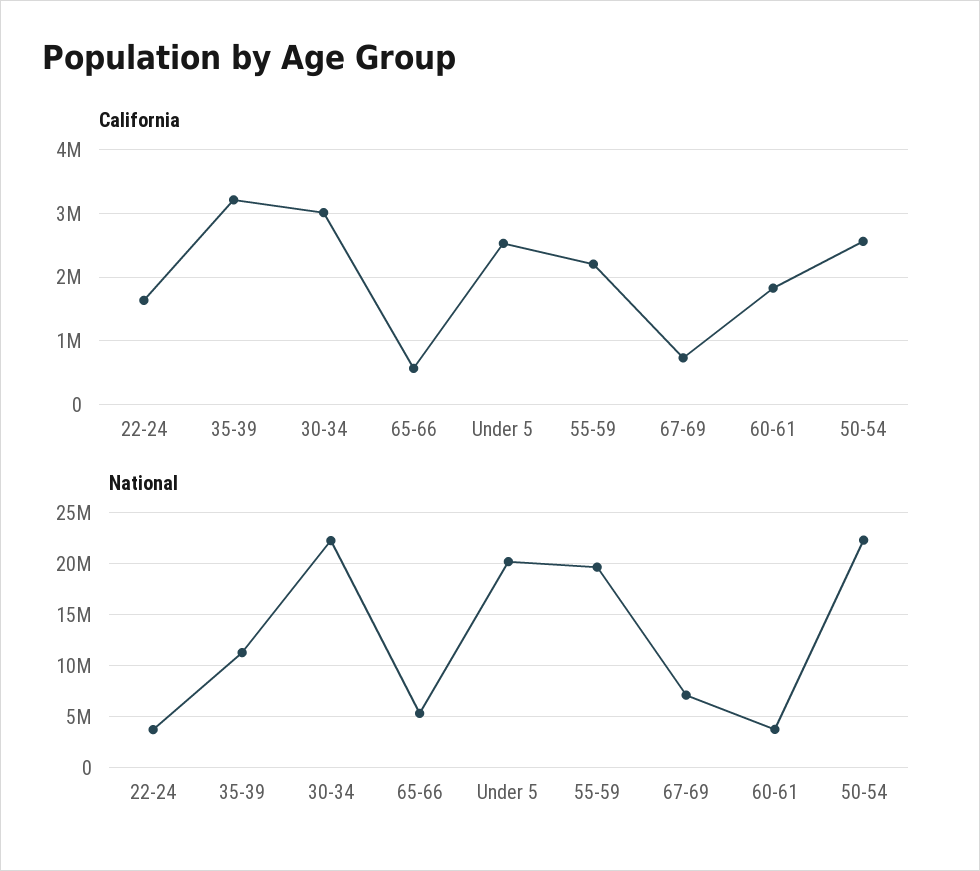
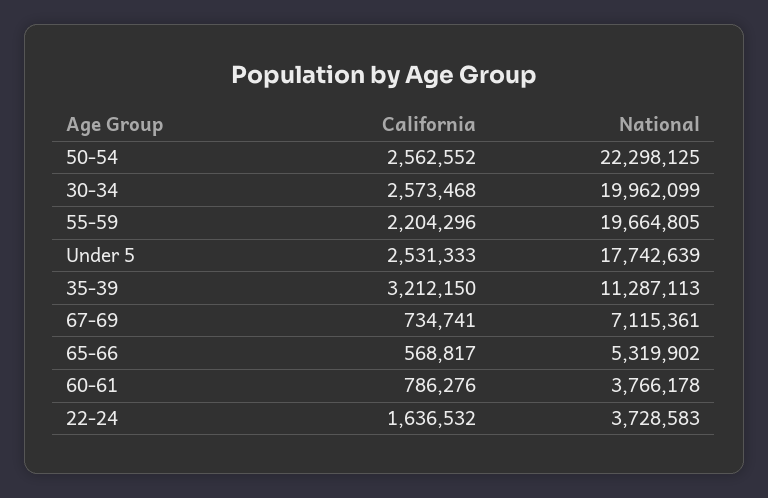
California, 30-34: 3000000 -> 2573468
California, 60-61: 1800000 -> 786276
National, 30-34: 22000000 -> 19962099
National, Under 5: 20000000 -> 17742639

